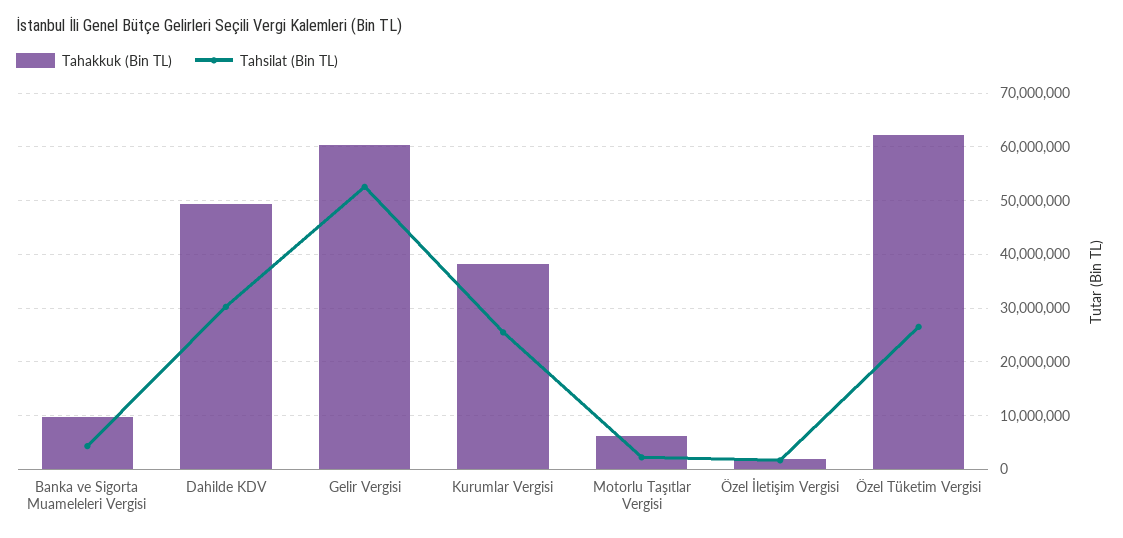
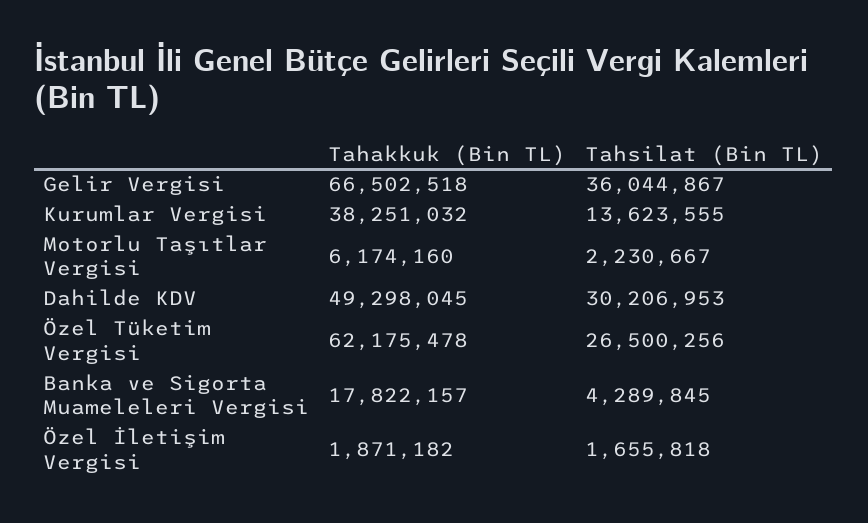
Tahakkuk (Bin TL), Banka ve Sigorta Muameleleri Vergisi: 10000000 -> 17822157
Tahakkuk (Bin TL), Gelir Vergisi: 60000000 -> 66502518
Tahsilat (Bin TL), Gelir Vergisi: 52000000 -> 36044867
Tahsilat (Bin TL), Kurumlar Vergisi: 26000000 -> 13623555

